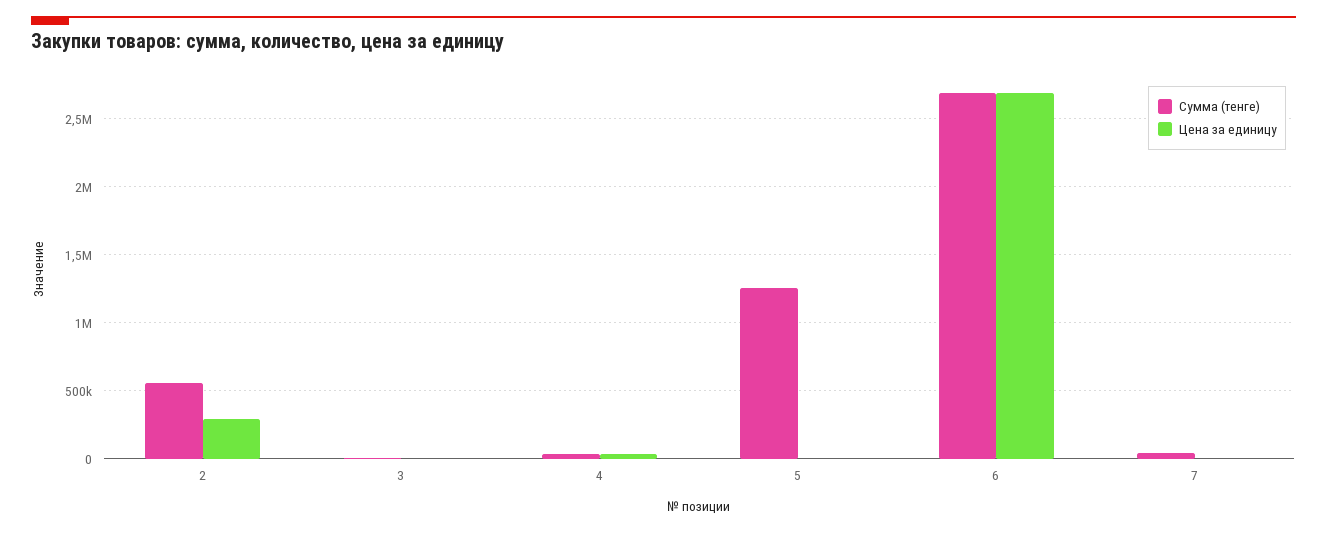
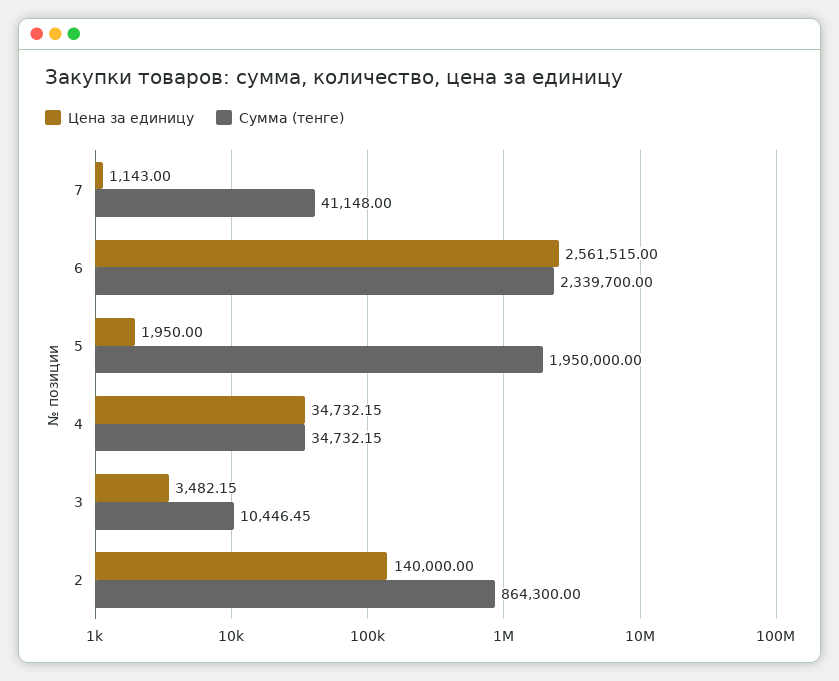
Сумма (тенге), 2: 550000 -> 864300
Цена за единицу, 2: 300000 -> 140000
Сумма (тенге), 5: 1250000 -> 1950000
Сумма (тенге), 6: 2700000 -> 2339700
Цена за единицу, 6: 2700000 -> 2561515

